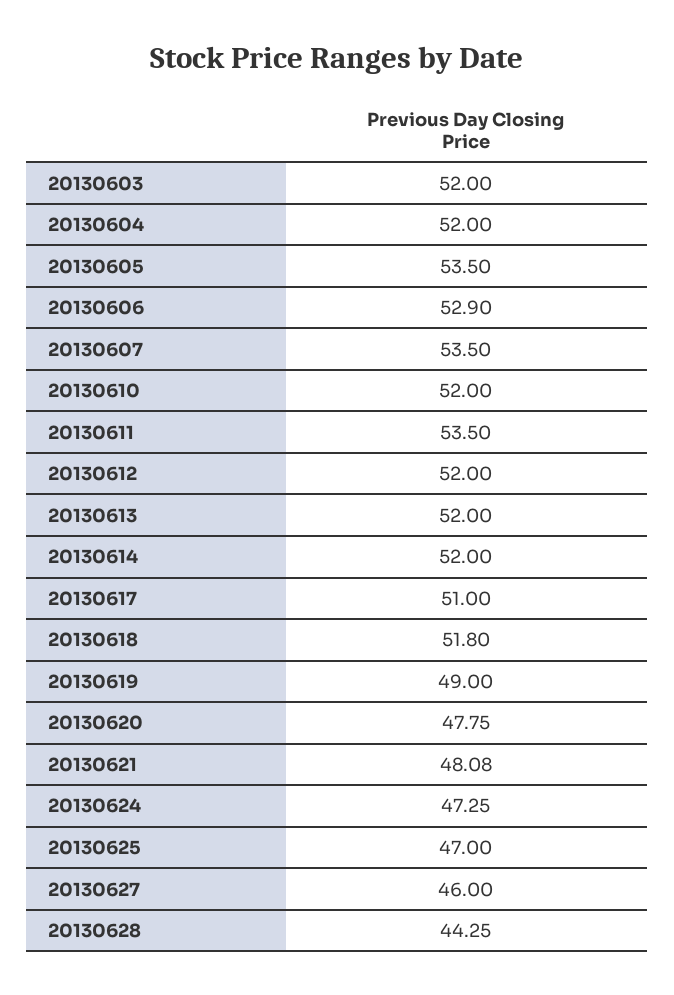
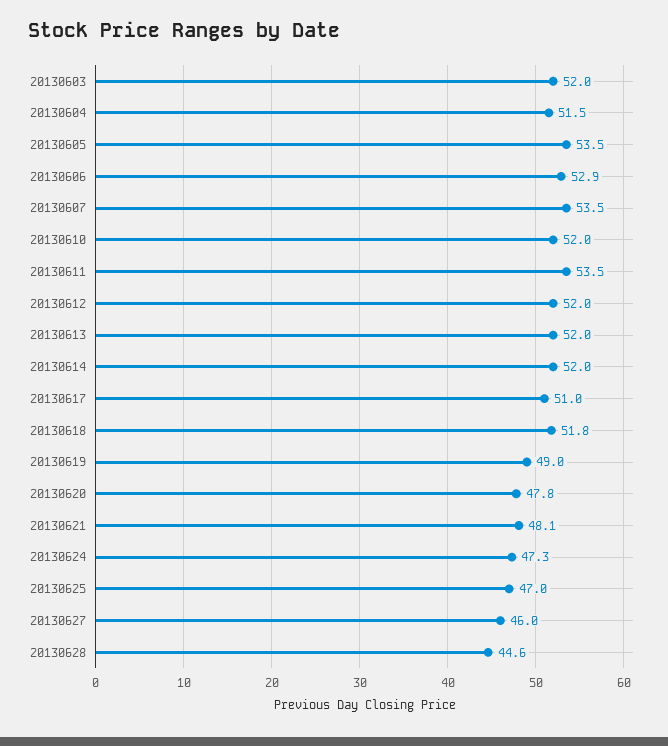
20130604: 52 -> 51.5
20130628: 44.25 -> 44.6

